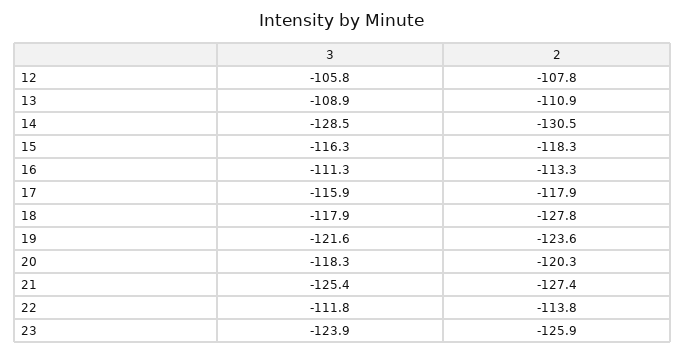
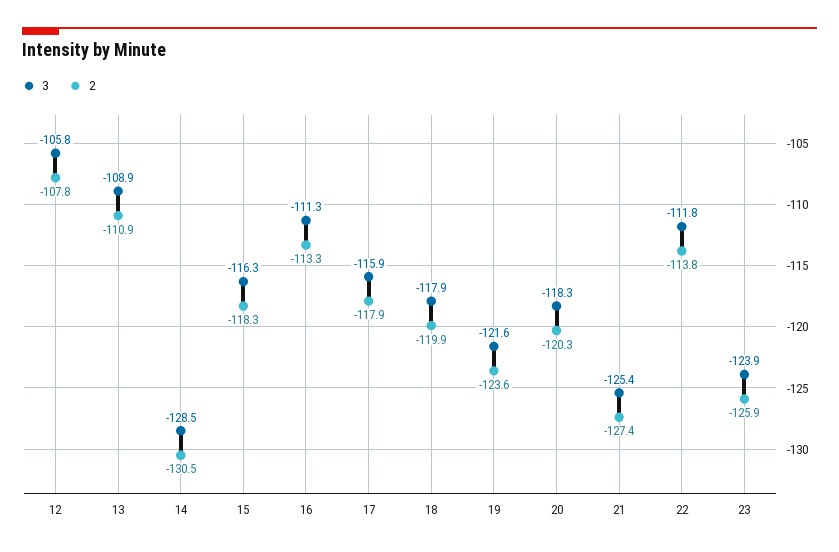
2, 18: -127.8 -> -119.9

